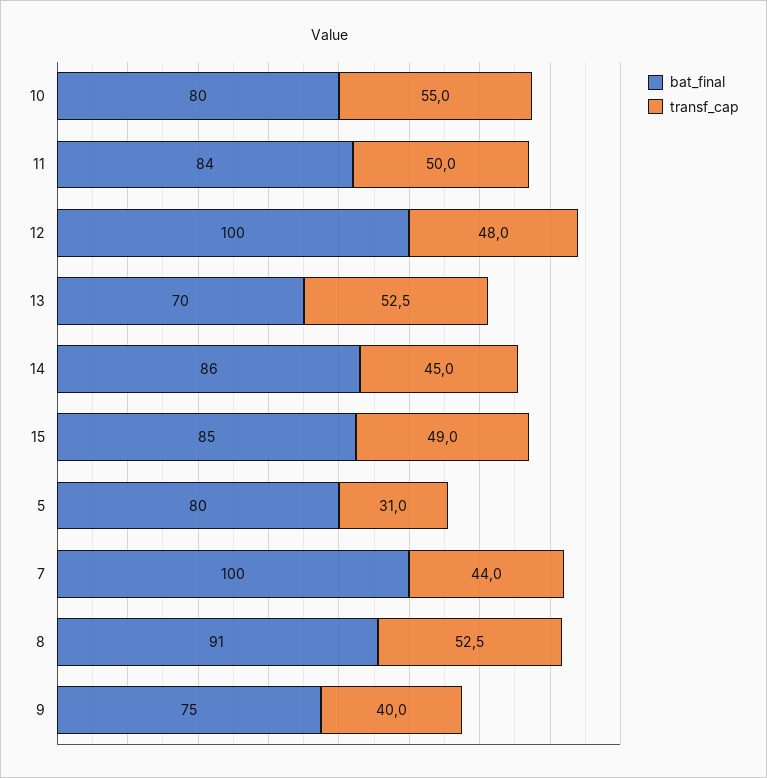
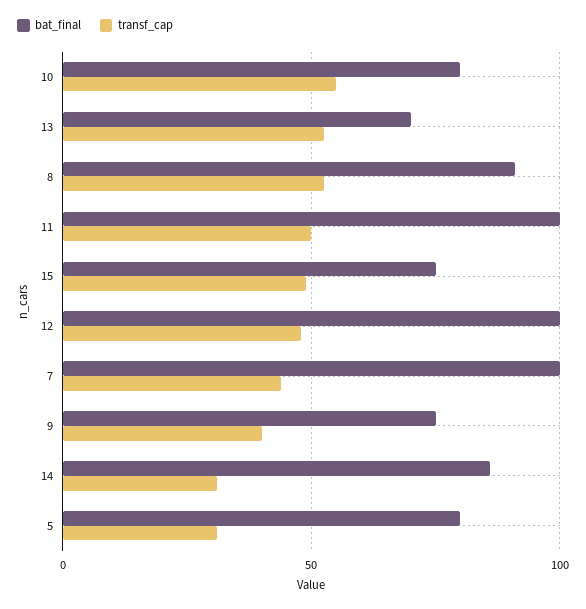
bat_final, 11: 84 -> 100
transf_cap, 14: 45 -> 30
bat_final, 15: 85 -> 75

